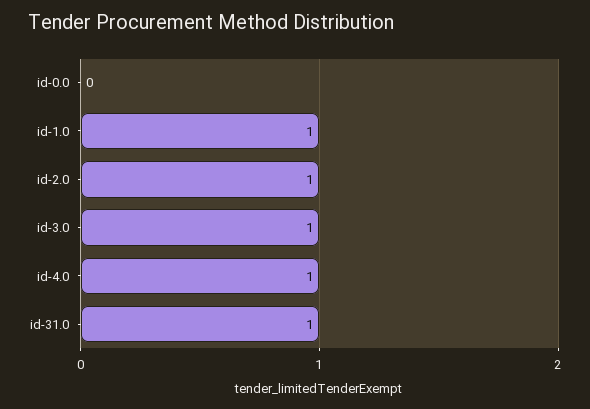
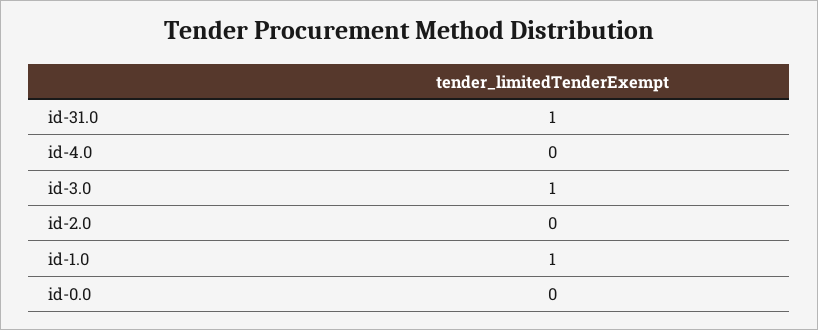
id-2.0: 1 -> 0
id-4.0: 1 -> 0

